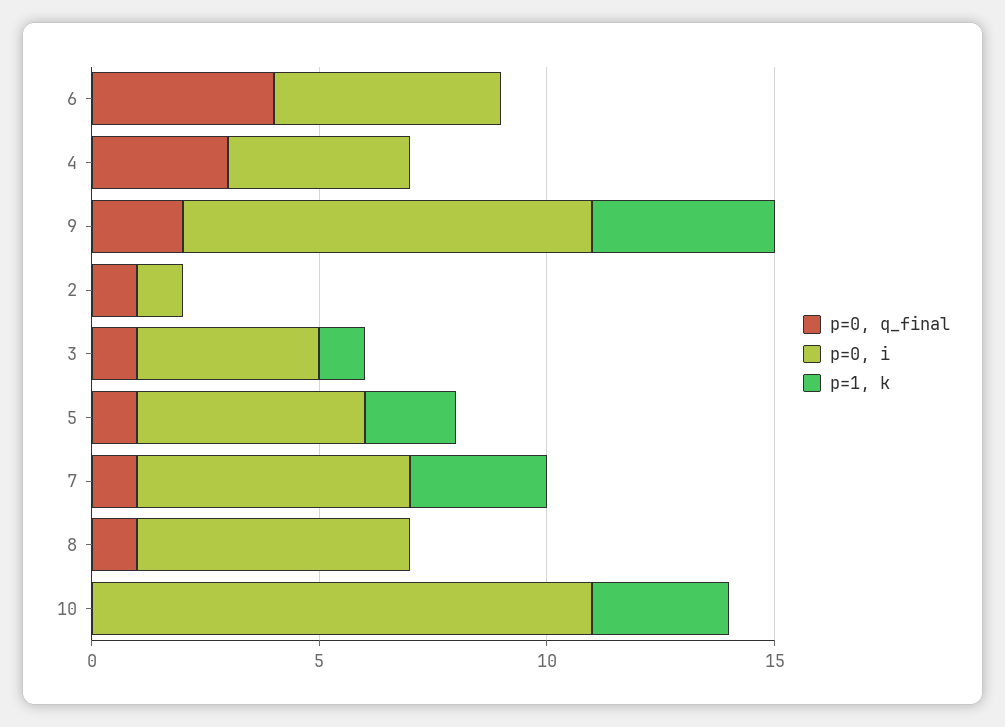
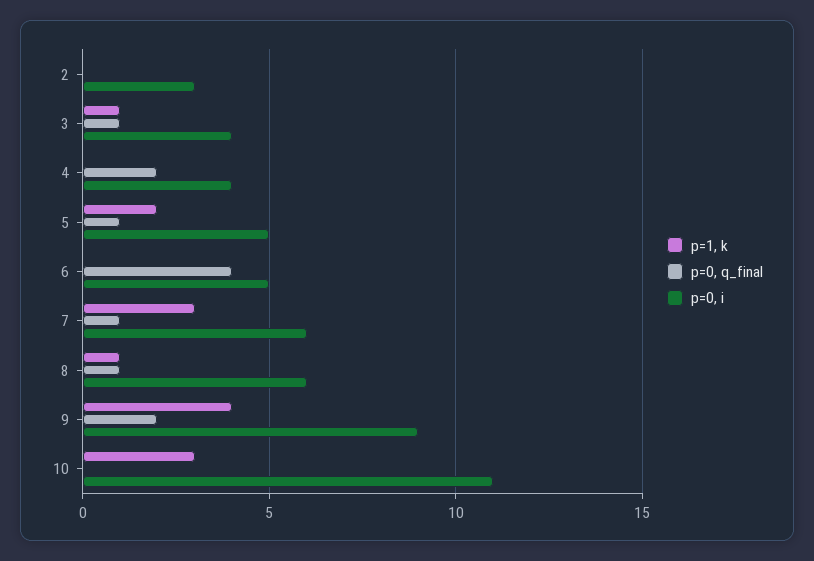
p=0, q_final, 4: 3 -> 2
p=0, q_final, 2: 1 -> 0
p=0, i, 2: 1 -> 3
p=1, k, 8: 0 -> 1

